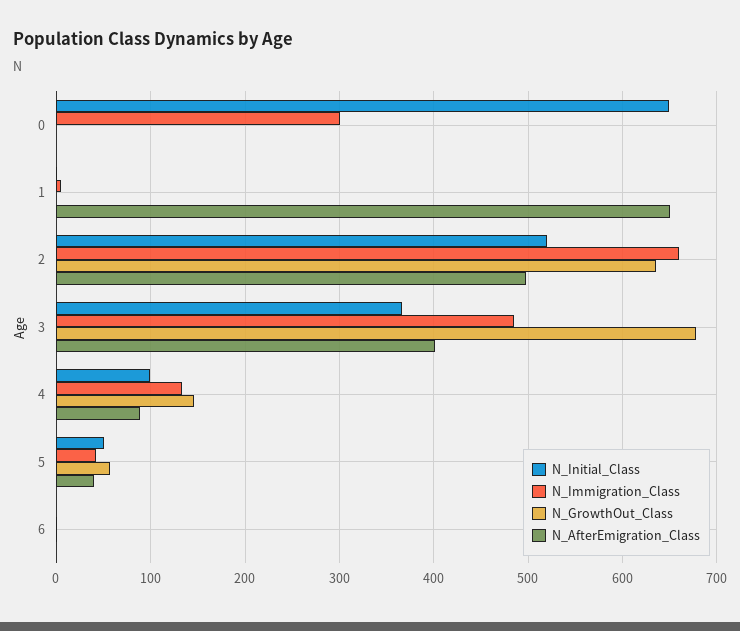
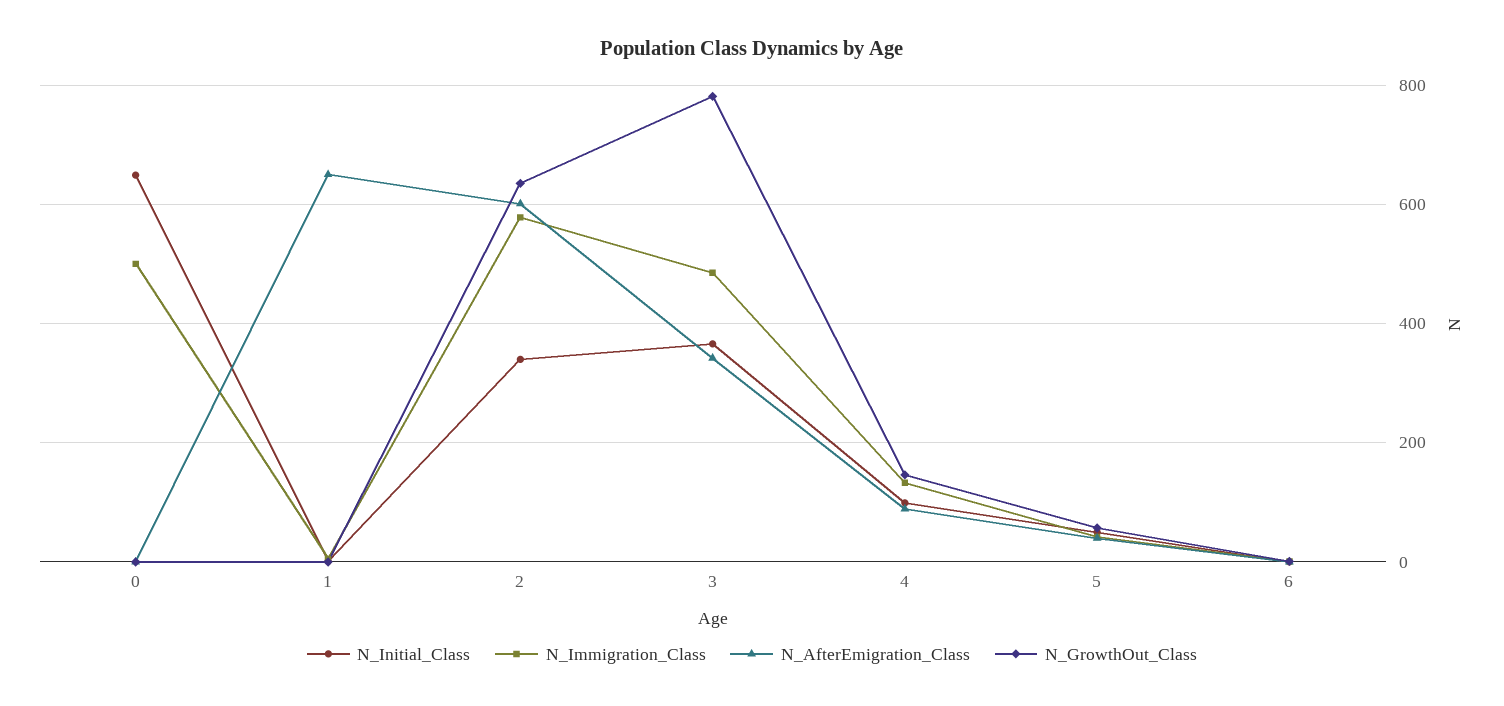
N_Immigration_Class, 0: 300 -> 500
N_Initial_Class, 2: 520 -> 340
N_Immigration_Class, 2: 660 -> 580
N_AfterEmigration_Class, 2: 500 -> 600
N_GrowthOut_Class, 3: 680 -> 780
N_AfterEmigration_Class, 3: 400 -> 340

